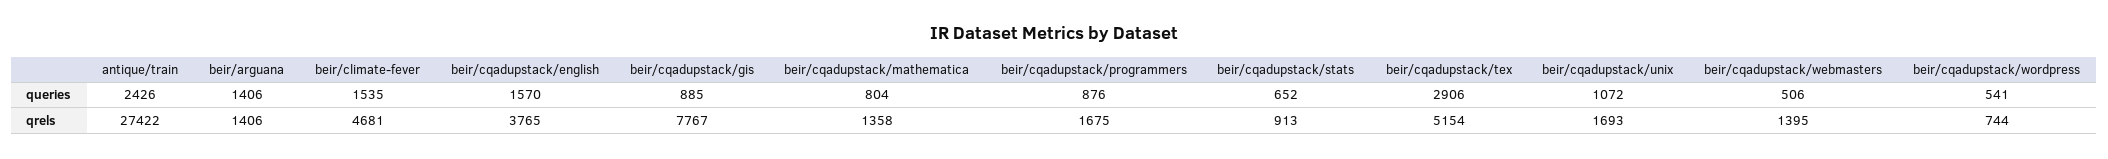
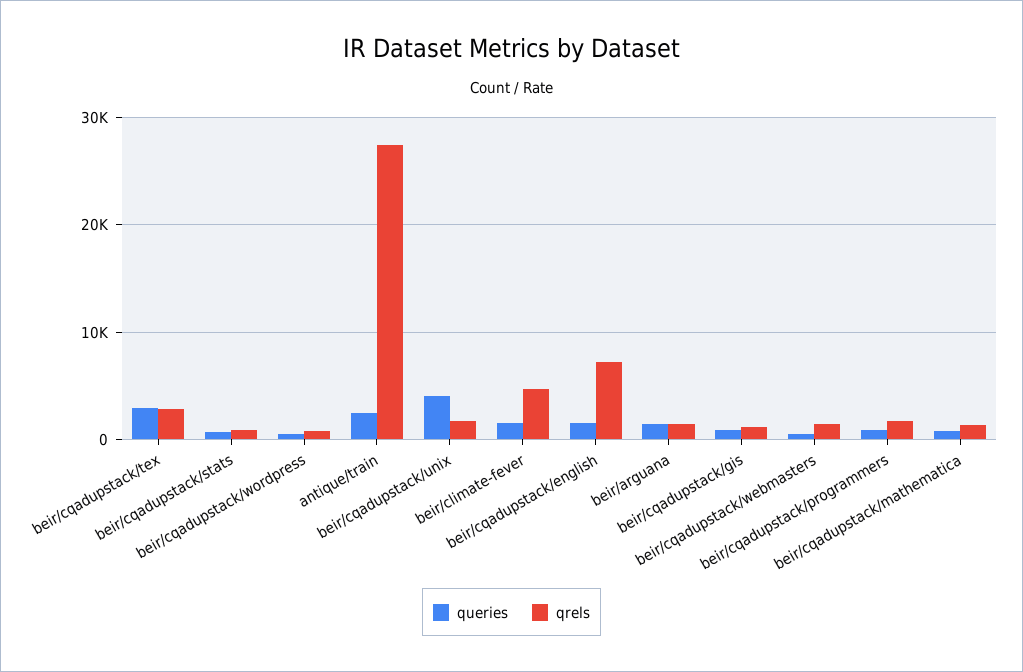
queries, beir/cqadupstack/unix: 1072 -> 4000
qrels, beir/cqadupstack/english: 3765 -> 7000
qrels, beir/cqadupstack/gis: 7767 -> 1000
qrels, beir/cqadupstack/tex: 5154 -> 3000

